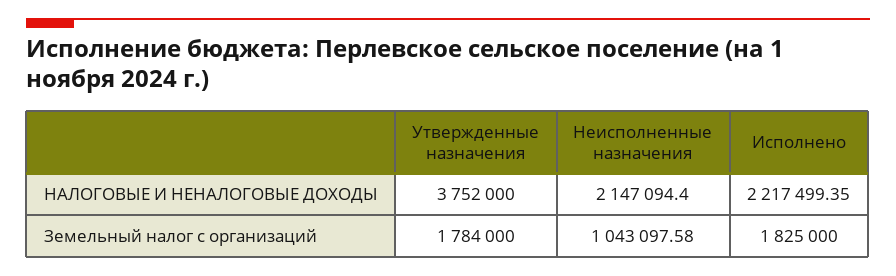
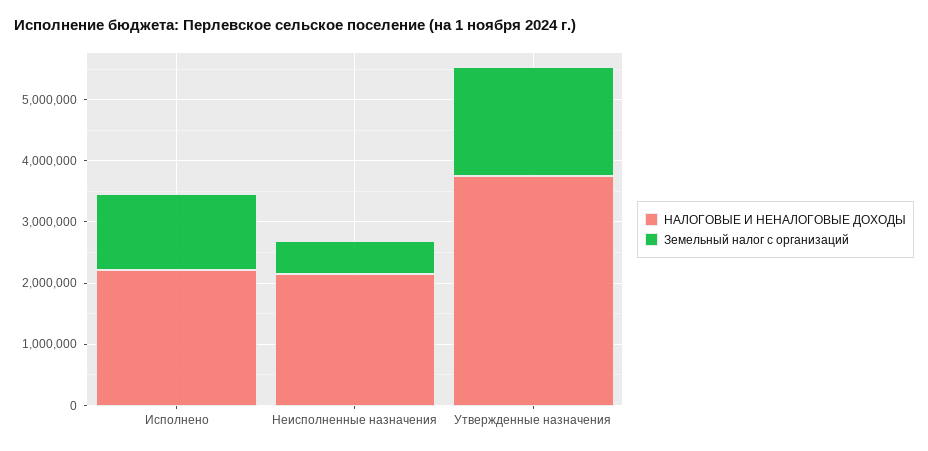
Земельный налог с организаций, Неисполненные назначения: 1043097.58 -> 600000
Земельный налог с организаций, Исполнено: 1825000 -> 1200000

